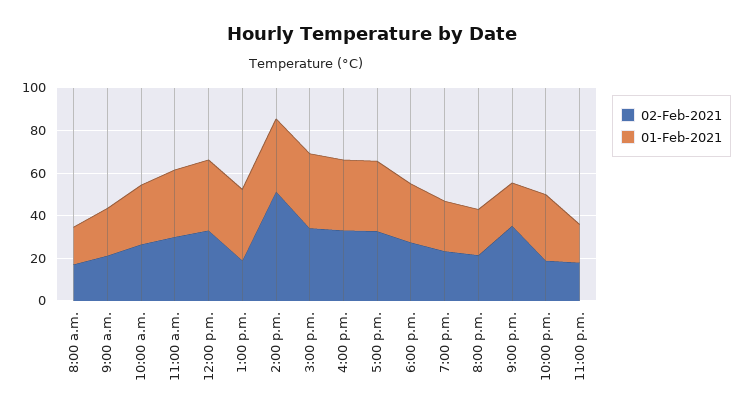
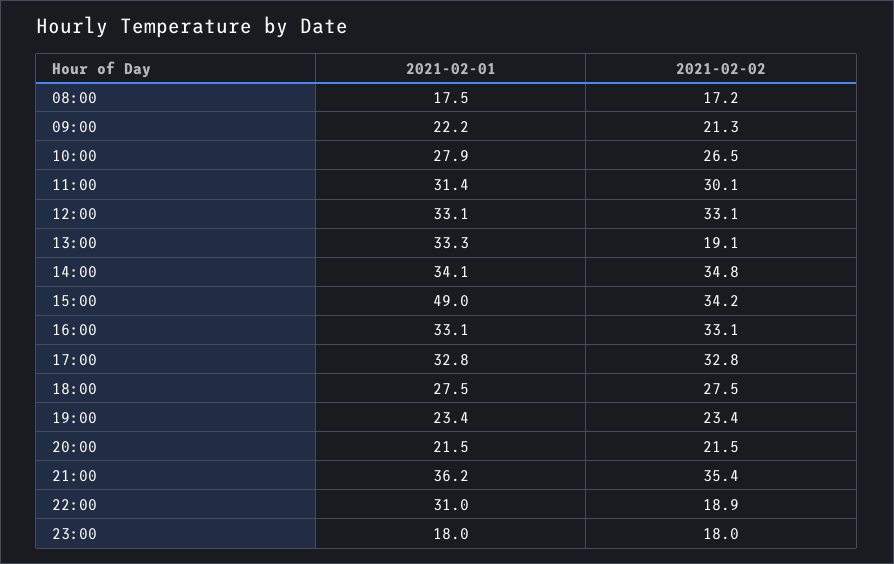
02-Feb-2021, 2:00 p.m.: 50 -> 34.8
01-Feb-2021, 3:00 p.m.: 35 -> 49
01-Feb-2021, 9:00 p.m.: 20 -> 36.2

